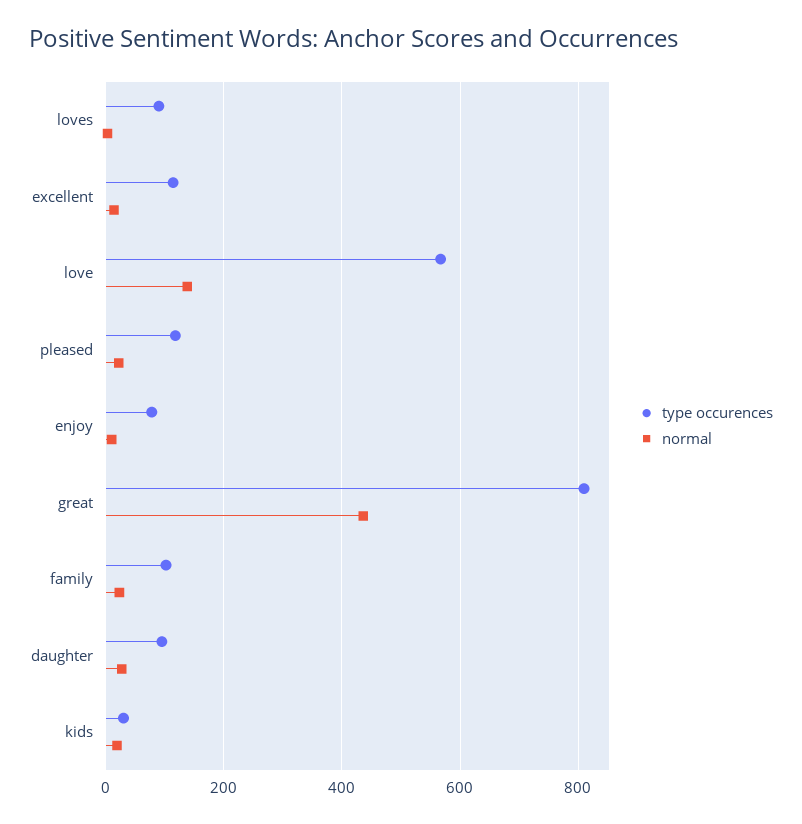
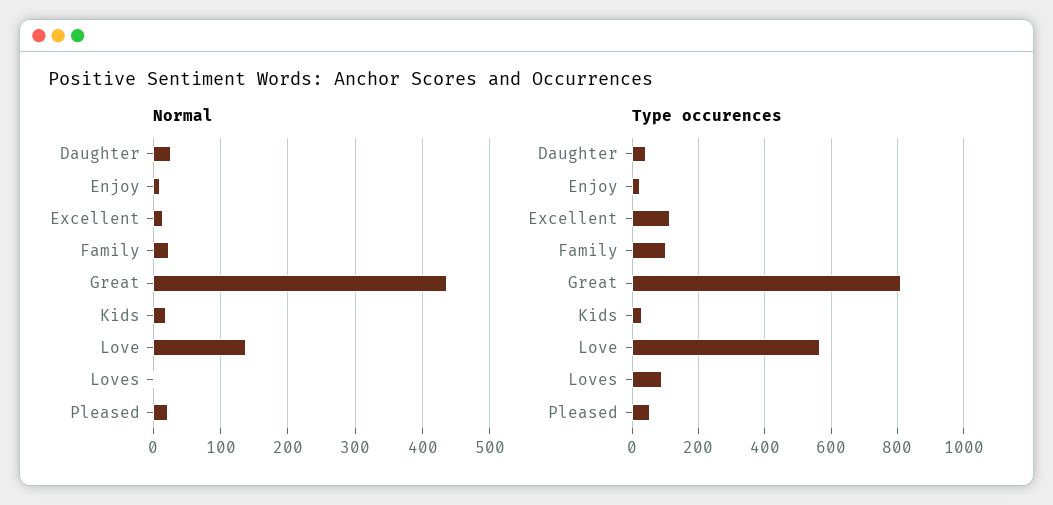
type occurences, pleased: 120 -> 60
type occurences, enjoy: 80 -> 20
type occurences, daughter: 100 -> 40

